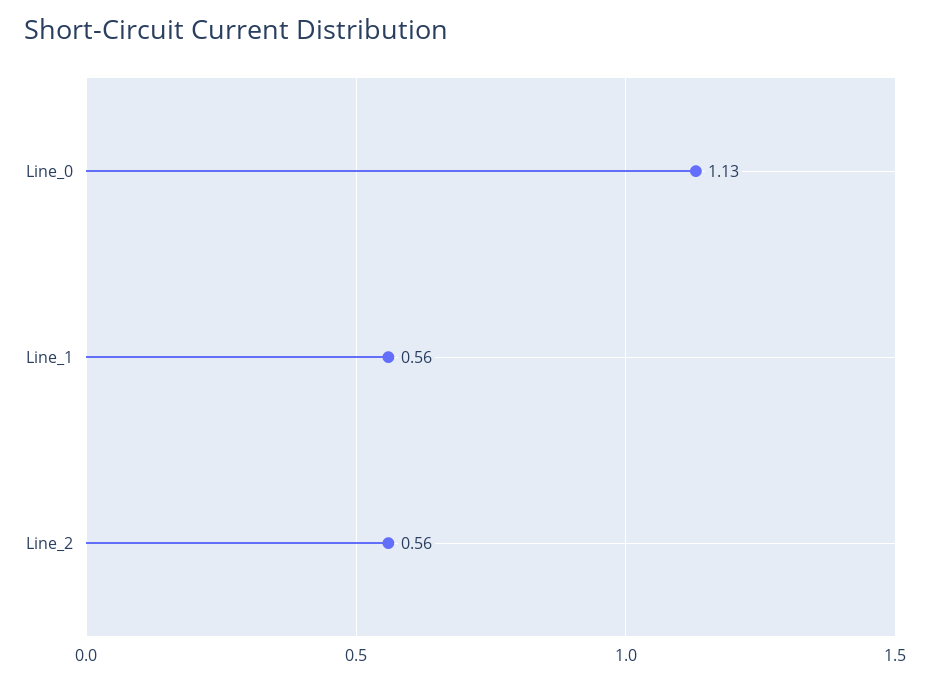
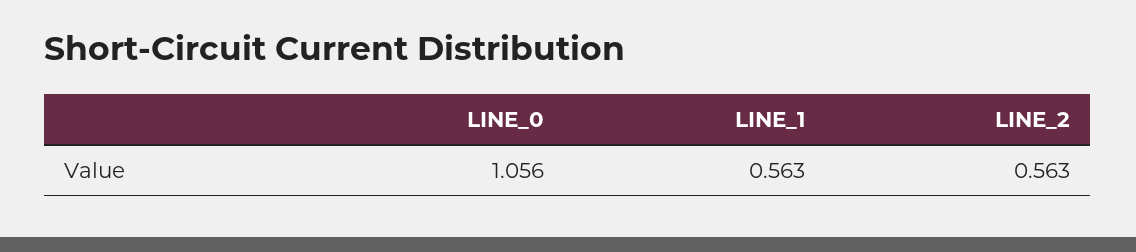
Line_0: 1.13 -> 1.056

